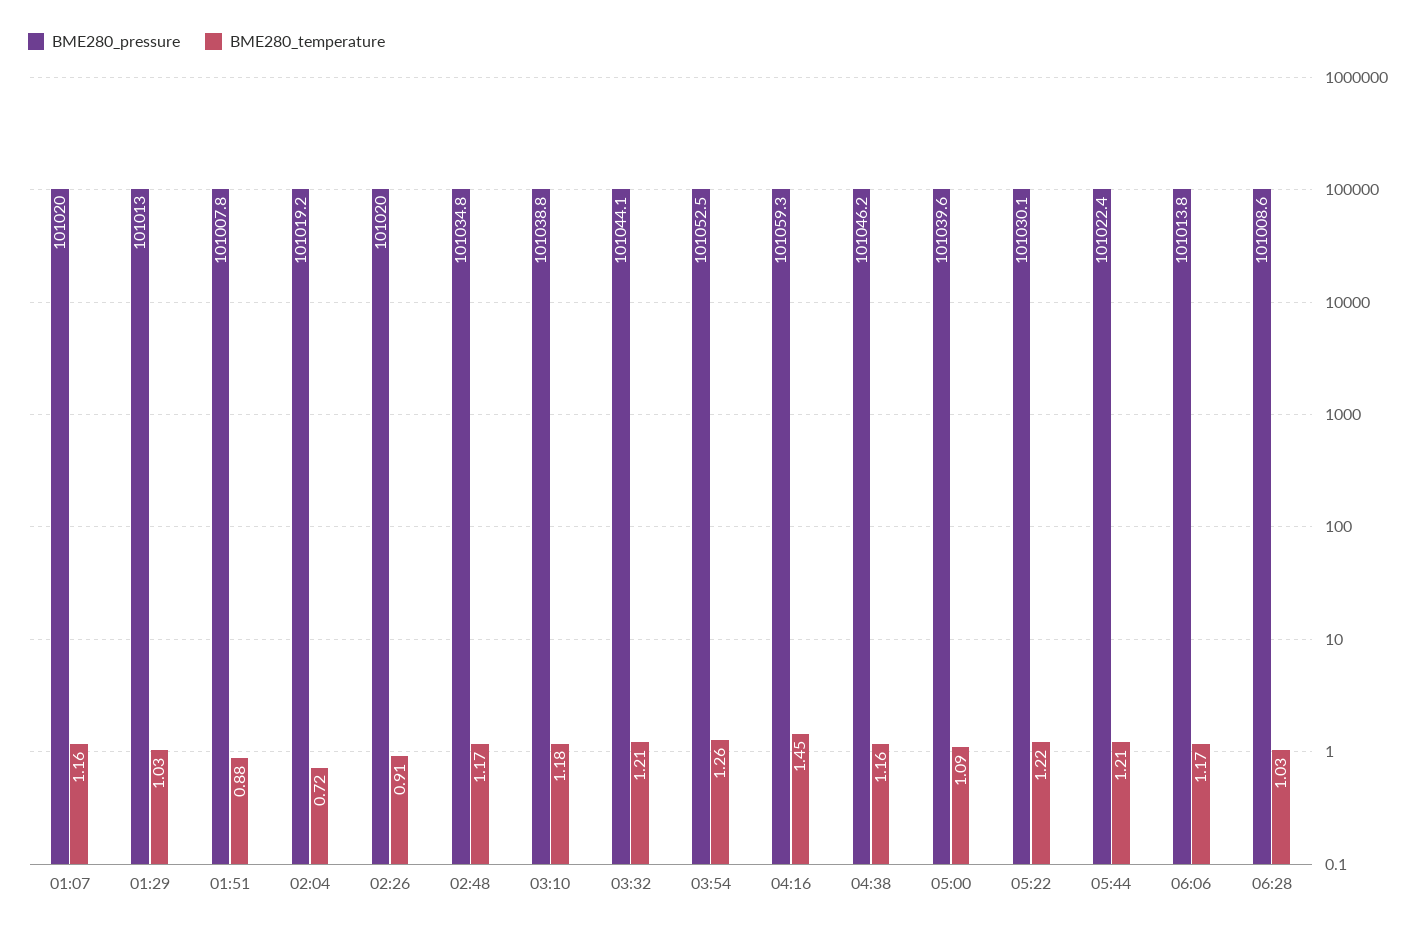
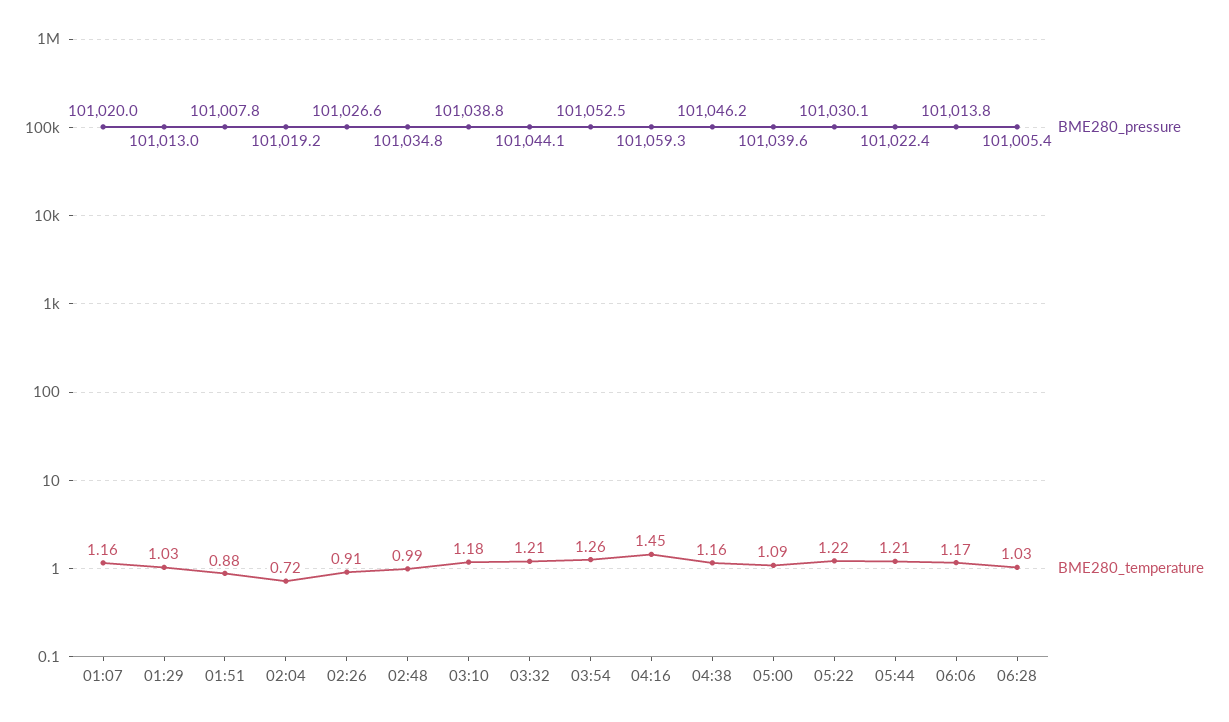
BME280_pressure, 02:26: 101020 -> 101026.6
BME280_temperature, 02:48: 1.17 -> 0.99
BME280_pressure, 06:28: 101008.6 -> 101005.4

